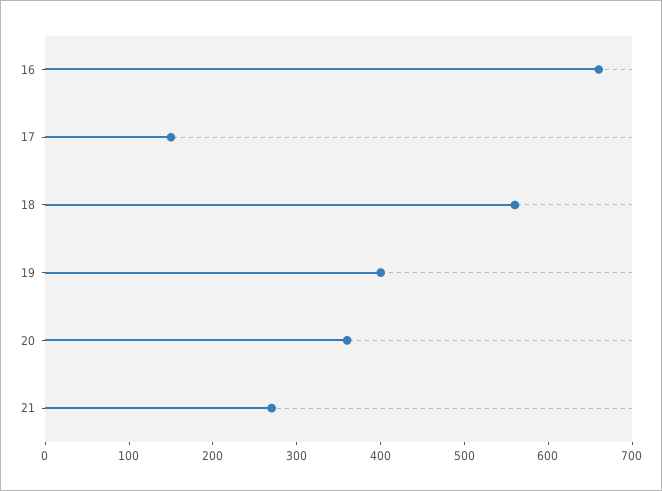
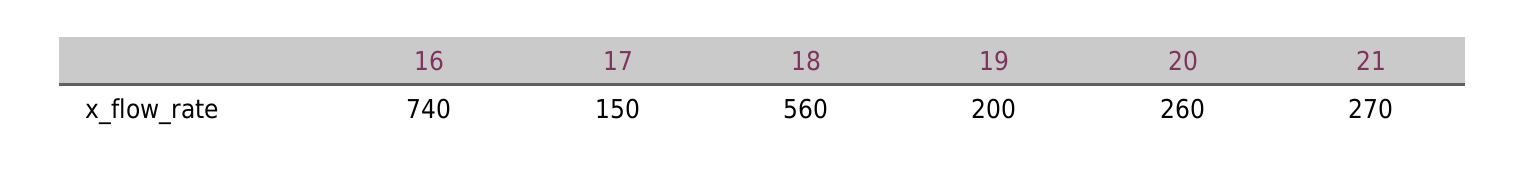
16: 660 -> 740
19: 400 -> 200
20: 360 -> 260

